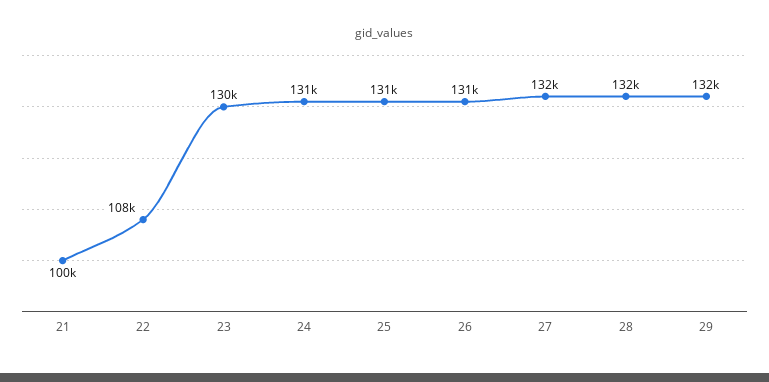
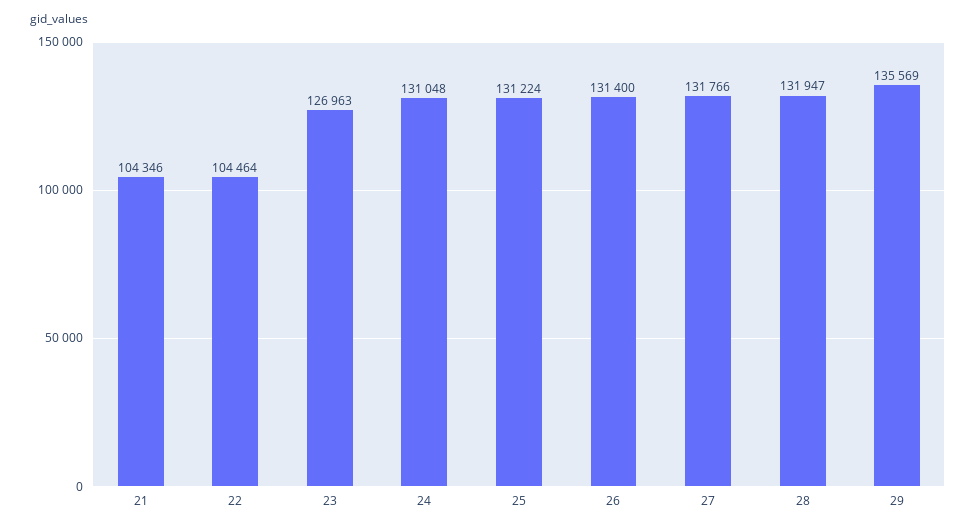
21: 100000 -> 104346
22: 108000 -> 104464
23: 130000 -> 126963
29: 132000 -> 135569

